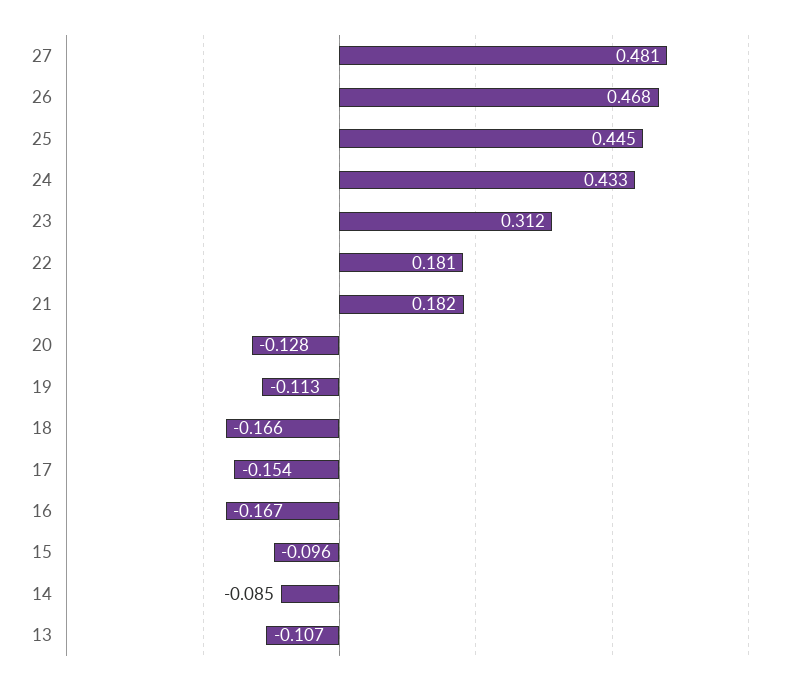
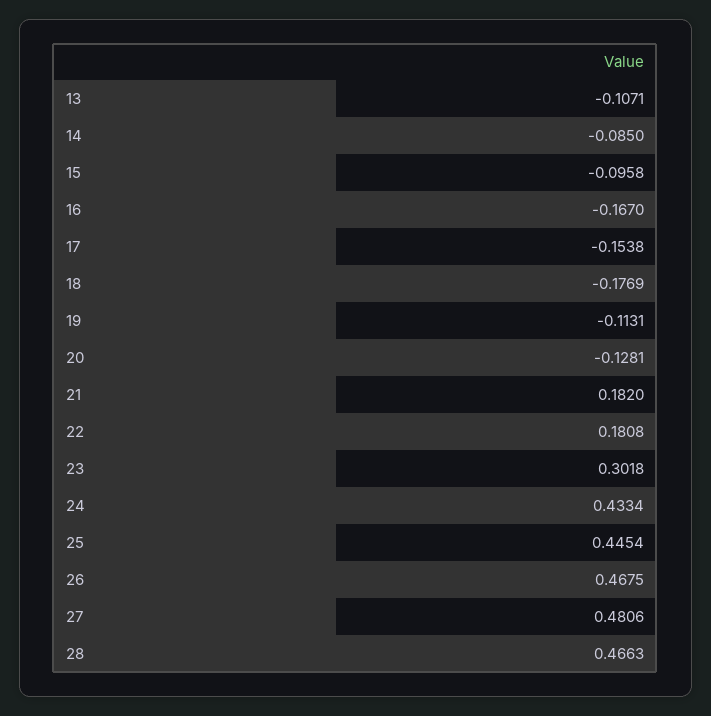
23: 0.312 -> 0.3018
18: -0.166 -> -0.1769
28: none -> 0.4663

